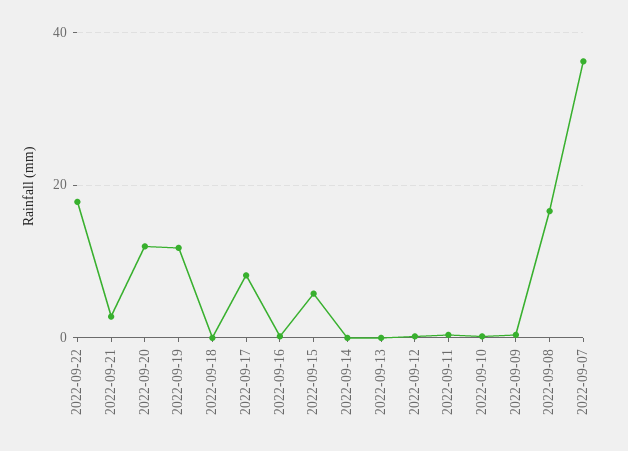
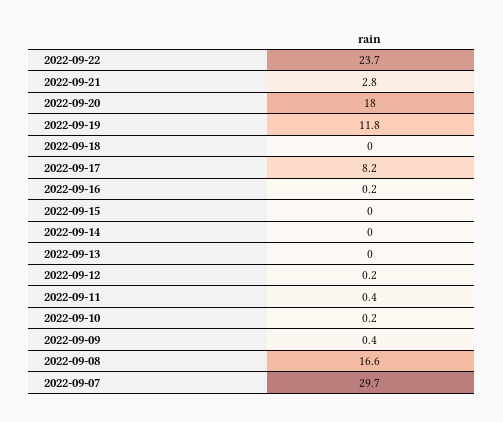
2022-09-22: 18 -> 23.7
2022-09-20: 12 -> 18
2022-09-15: 6 -> 0
2022-09-07: 36 -> 29.7

